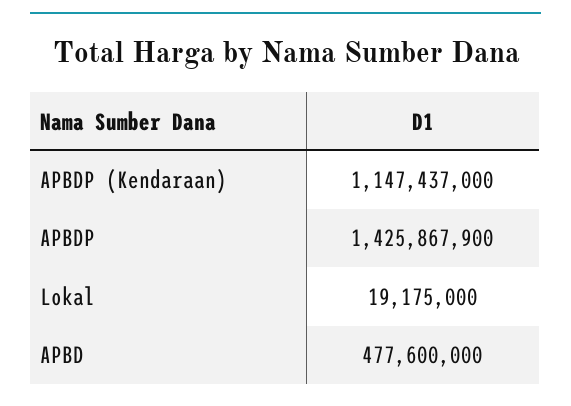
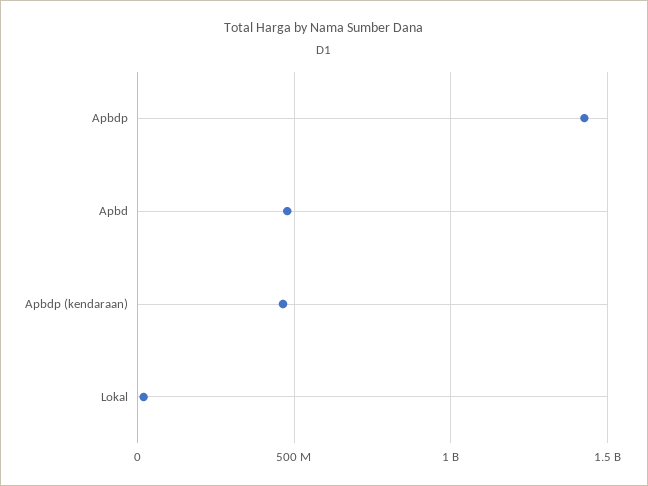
APBDP (Kendaraan): 1147437000 -> 450000000

